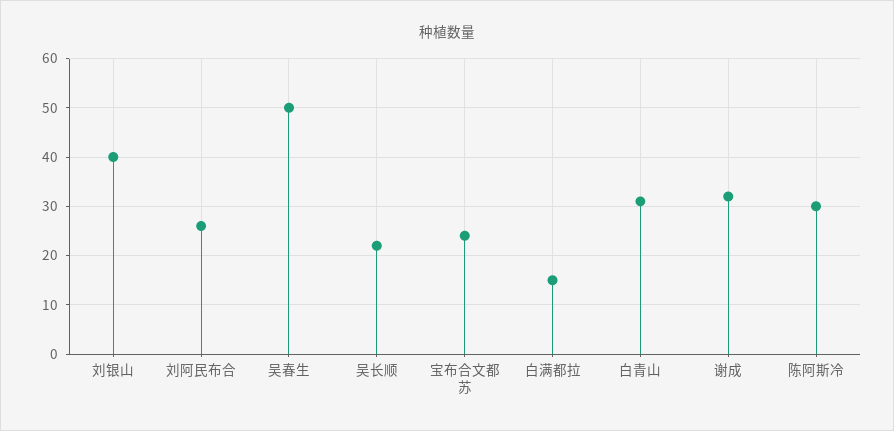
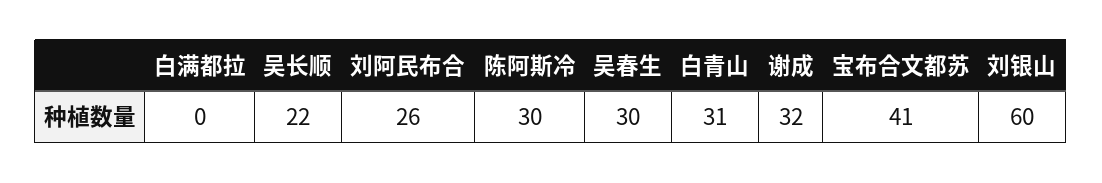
刘银山: 40 -> 60
吴春生: 50 -> 30
宝布合文都苏: 25 -> 41
白满都拉: 15 -> 0

